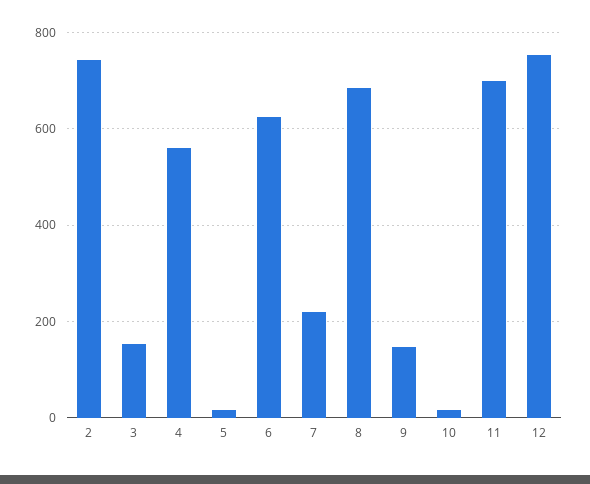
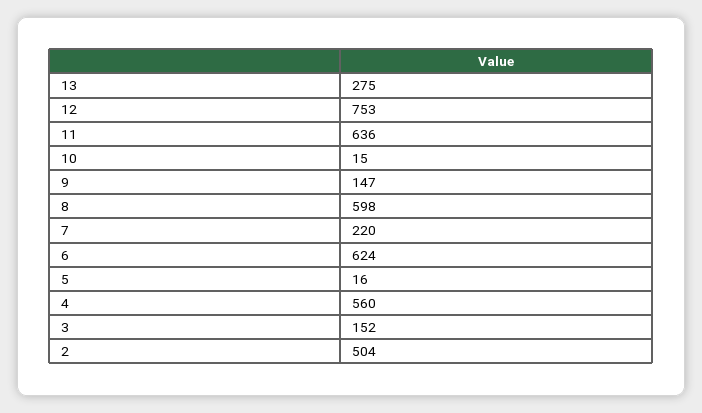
2: 740 -> 504
8: 680 -> 598
11: 700 -> 636
13: none -> 275

